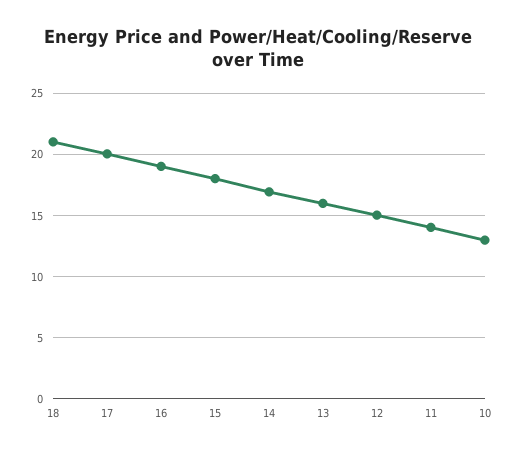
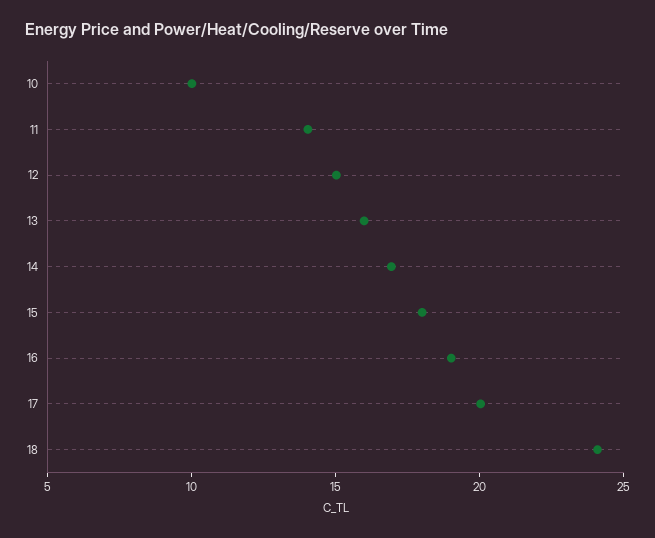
18: 21 -> 24
10: 13 -> 10

